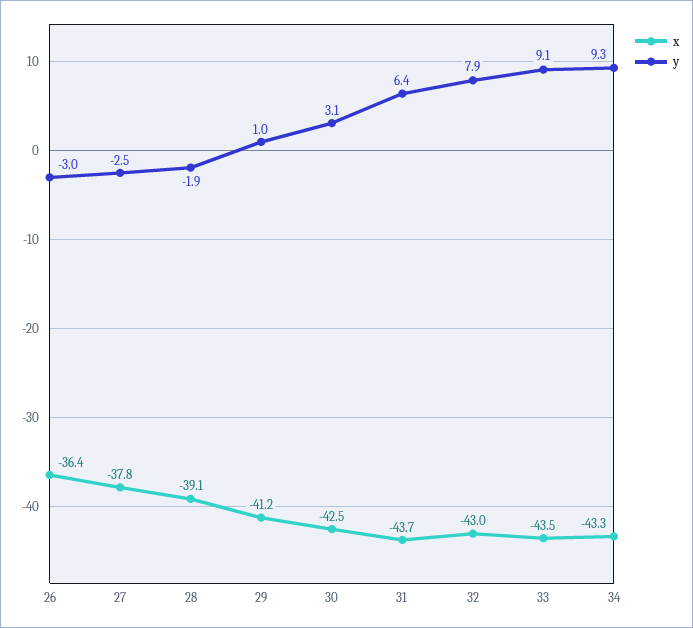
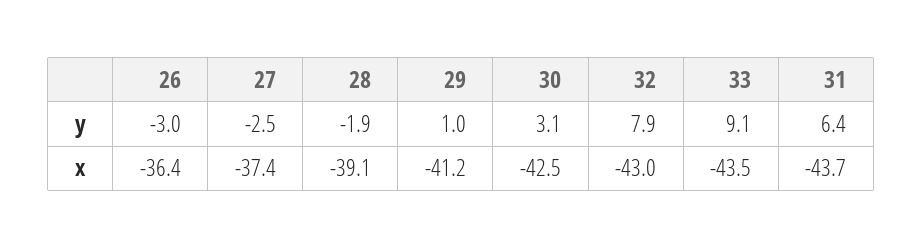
x, 27: -37.8 -> -37.4
x, 34: -43.3 -> none
y, 34: 9.3 -> none

